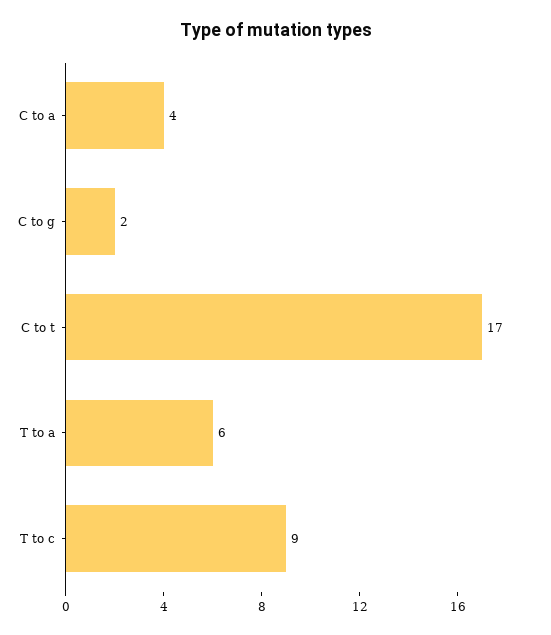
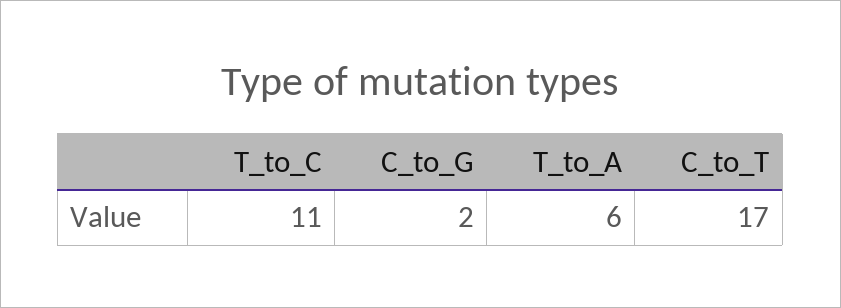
C to a: 4 -> none
T to c: 9 -> 11

